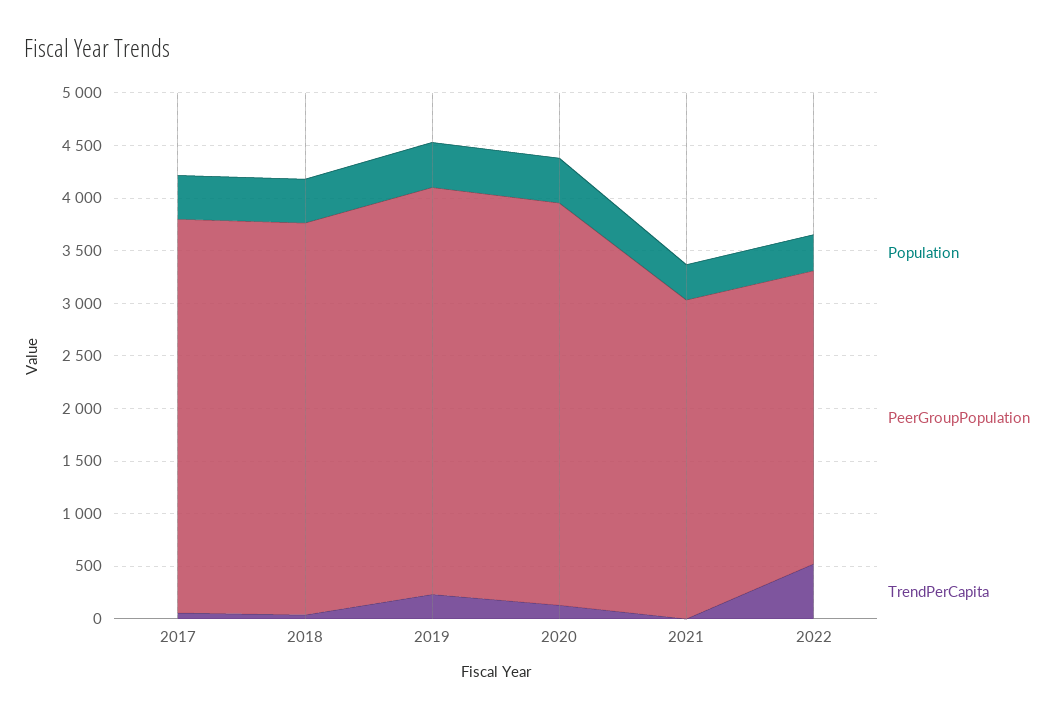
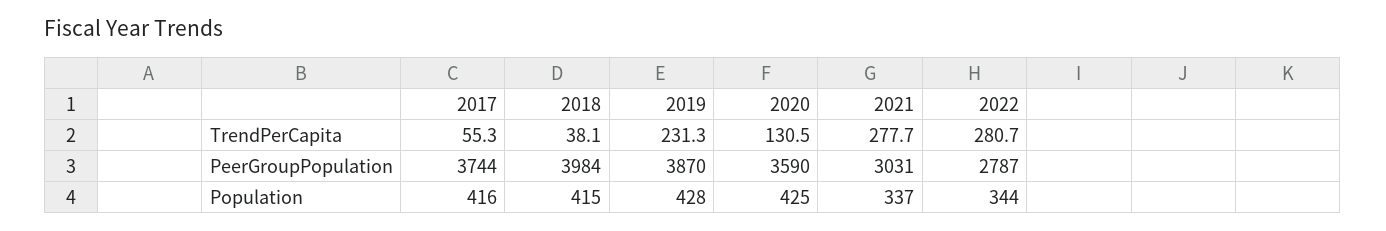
PeerGroupPopulation, 2018: 3700 -> 3984
PeerGroupPopulation, 2020: 3800 -> 3590
TrendPerCapita, 2021: 0 -> 277.7
TrendPerCapita, 2022: 500 -> 280.7

